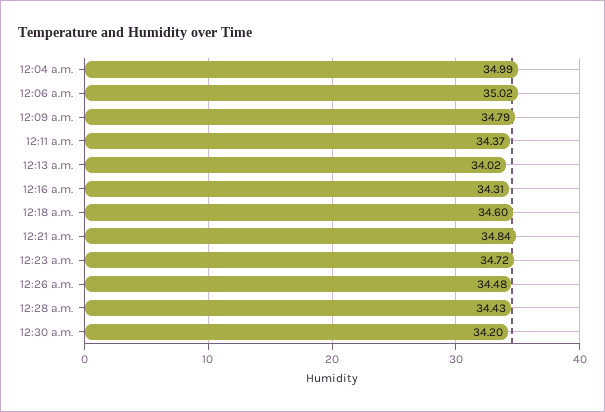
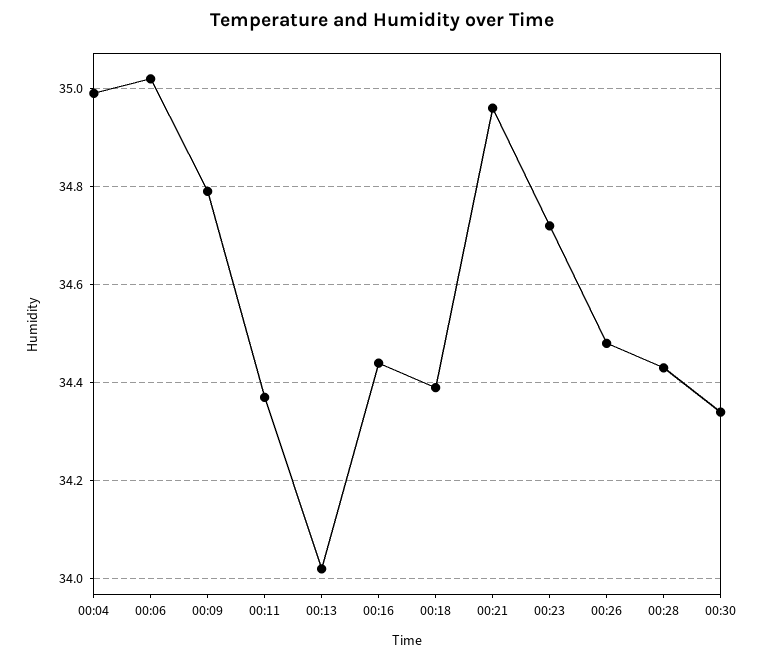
12:16 a.m.: 34.31 -> 34.45
12:18 a.m.: 34.6 -> 34.4
12:21 a.m.: 34.84 -> 34.95
12:30 a.m.: 34.2 -> 34.35

